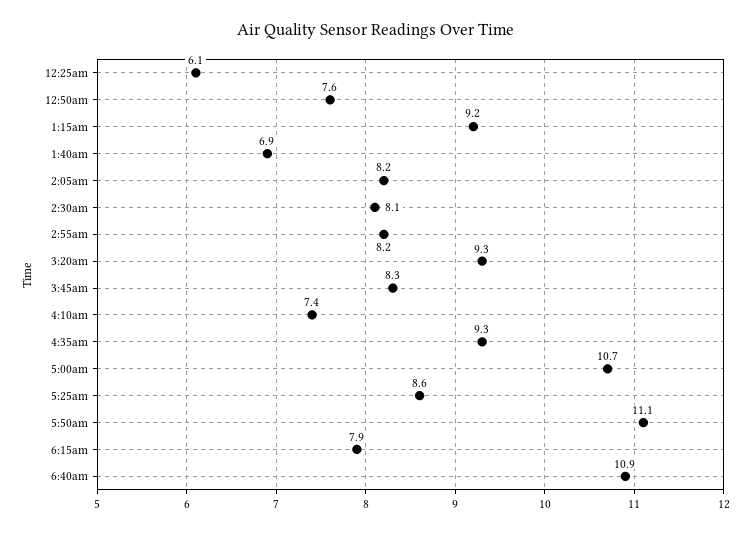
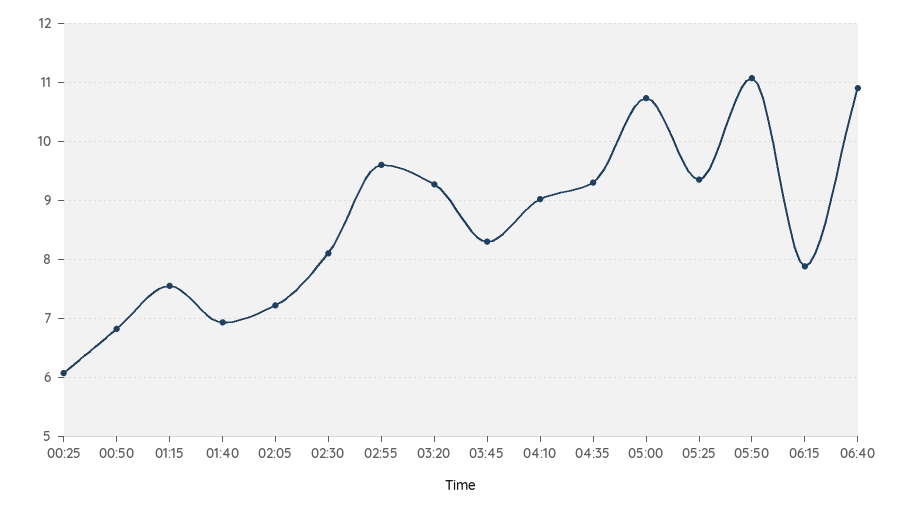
12:50am: 7.6 -> 6.8
1:15am: 9.2 -> 7.6
2:05am: 8.2 -> 7.2
2:55am: 8.2 -> 9.6
4:10am: 7.4 -> 9
5:25am: 8.6 -> 9.4

